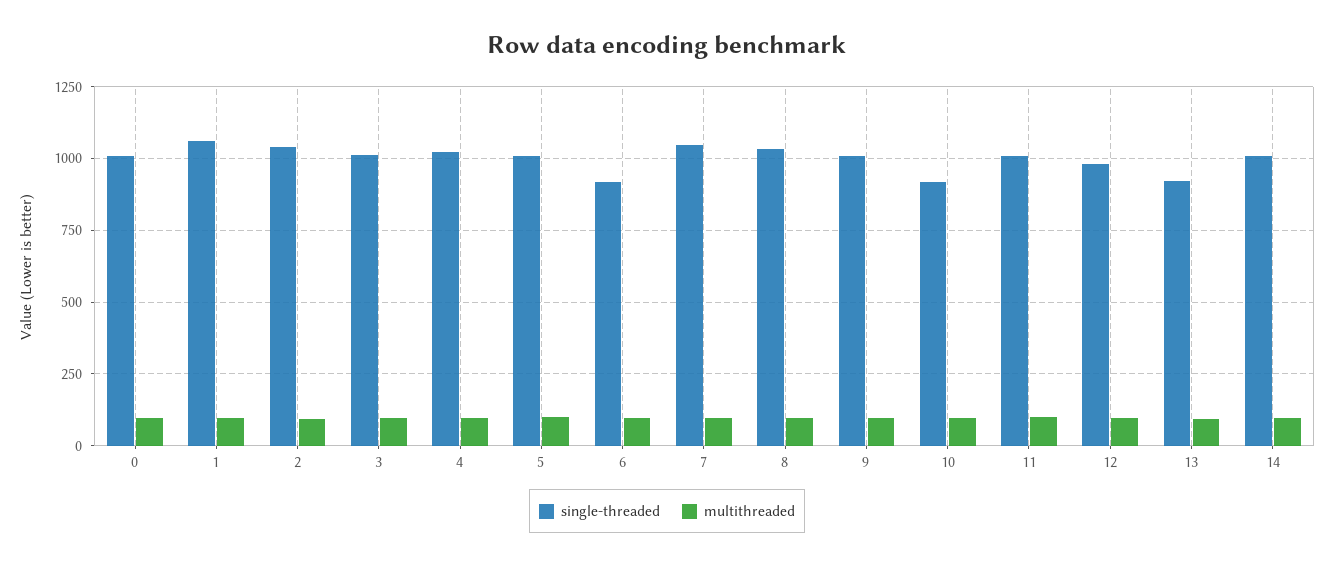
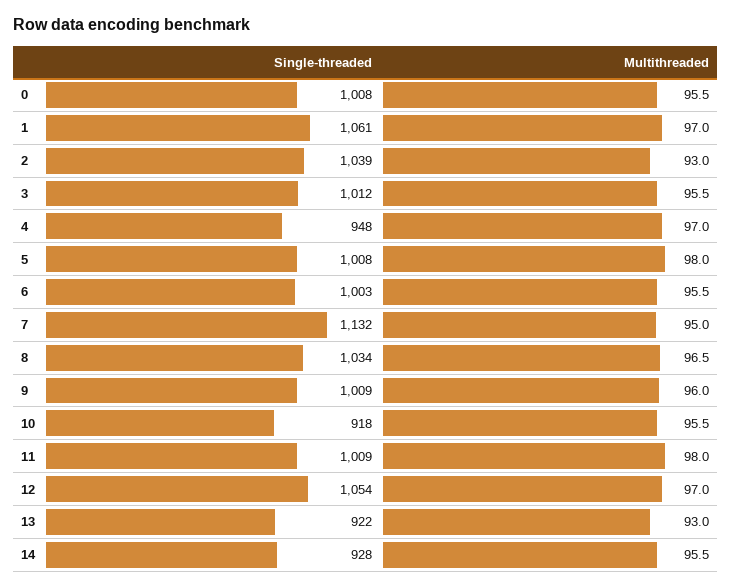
single-threaded, 4: 1025 -> 948
single-threaded, 6: 925 -> 1003
single-threaded, 7: 1050 -> 1132
single-threaded, 12: 975 -> 1054
single-threaded, 14: 1000 -> 928

